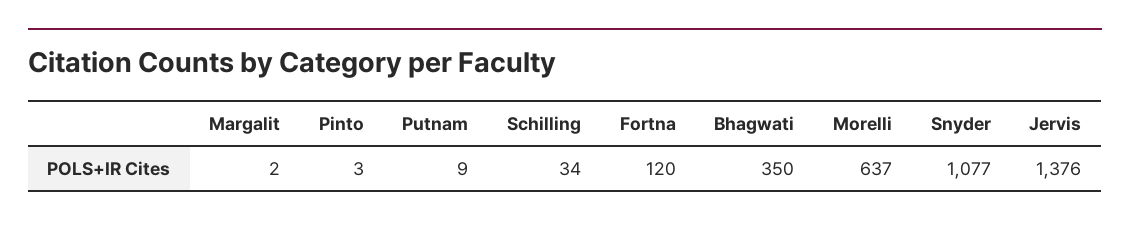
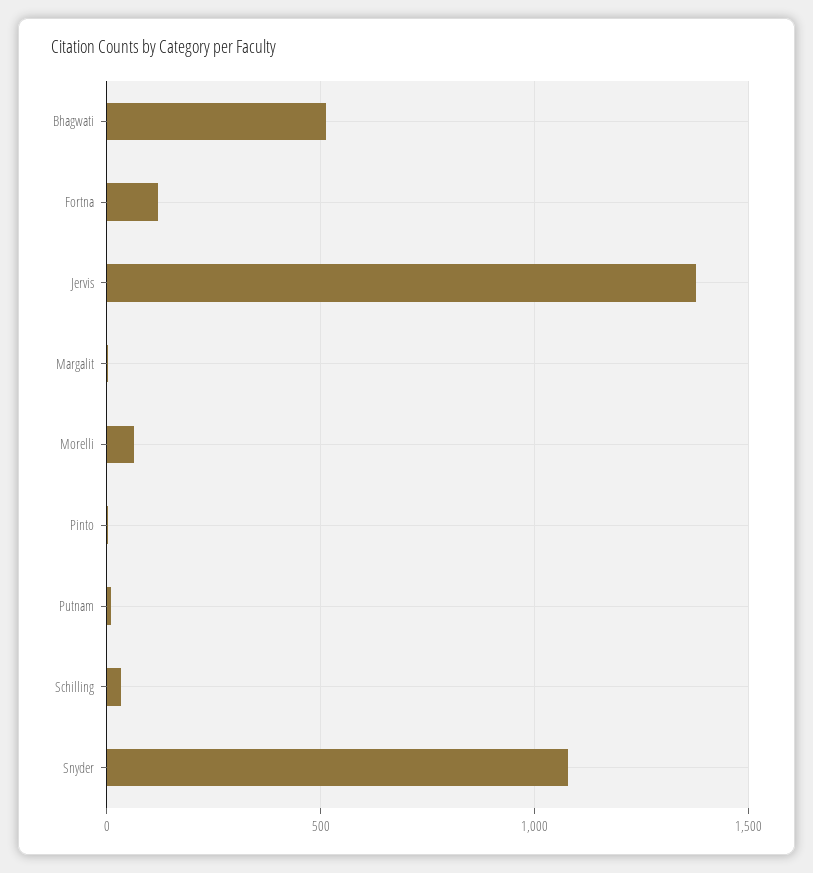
Bhagwati: 350 -> 500
Morelli: 637 -> 50

